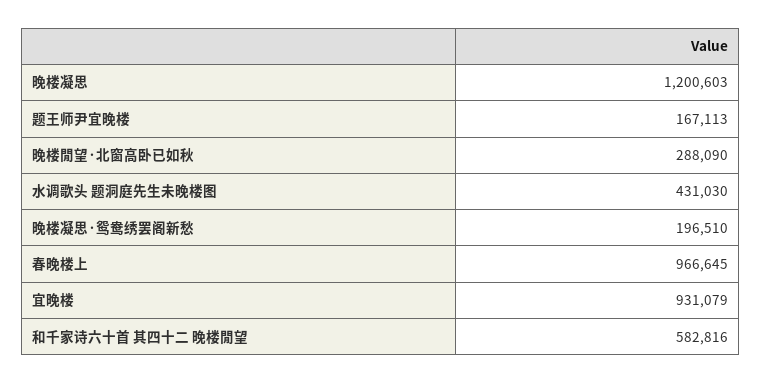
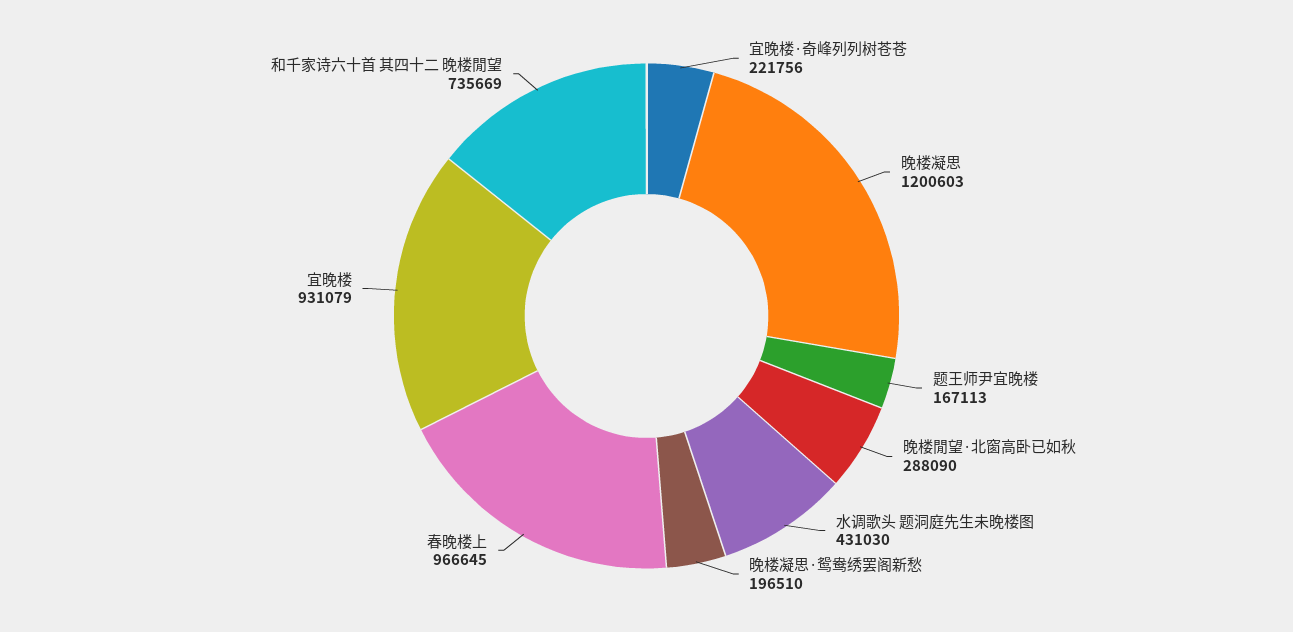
和千家诗六十首 其四十二 晚楼閒望: 582816 -> 735669
宜晚楼·奇峰列列树苍苍: none -> 221756

